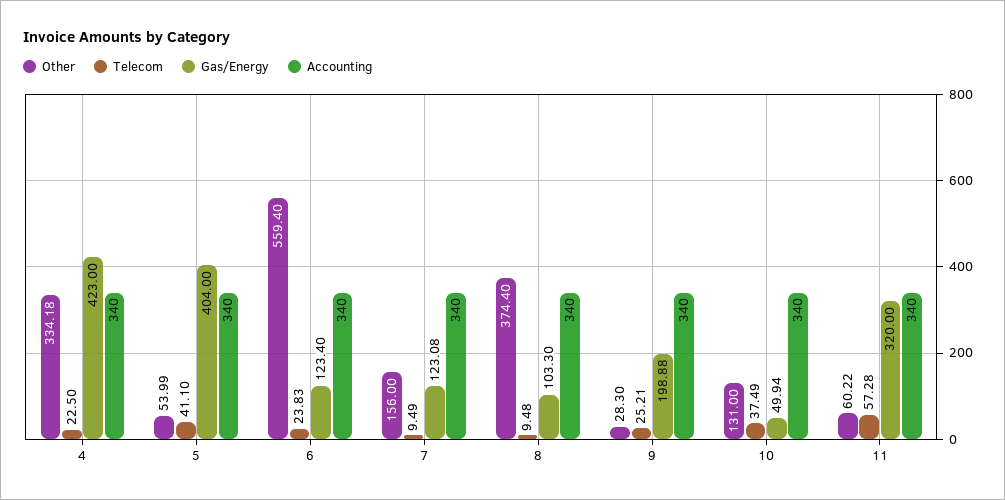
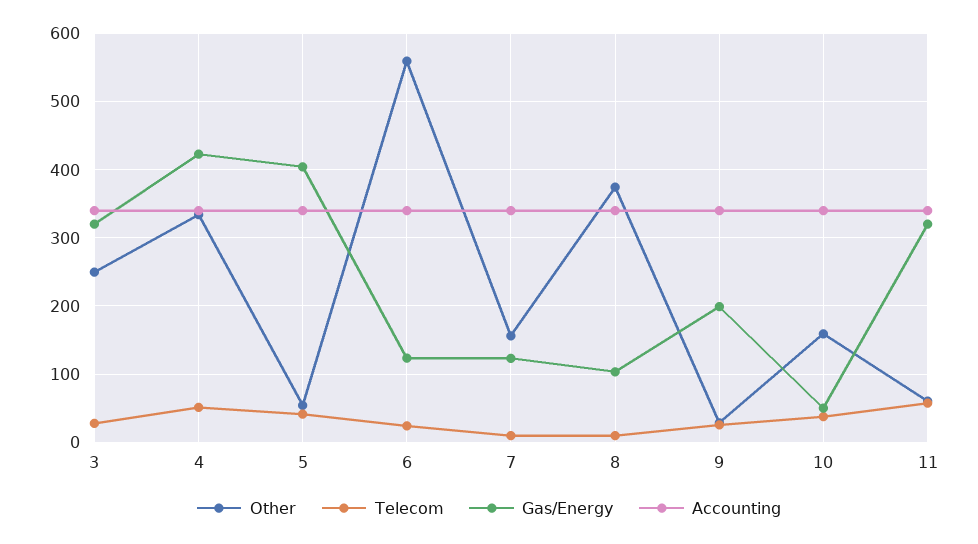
Telecom, 4: 22.5 -> 50
Other, 10: 131 -> 160
Other, 3: none -> 250
Telecom, 3: none -> 30
Gas/Energy, 3: none -> 320
Accounting, 3: none -> 340

